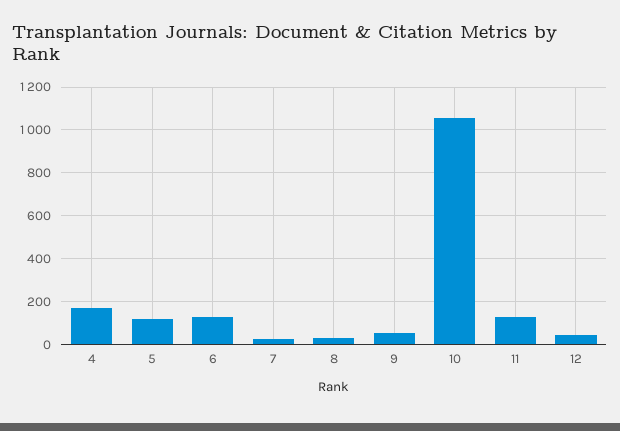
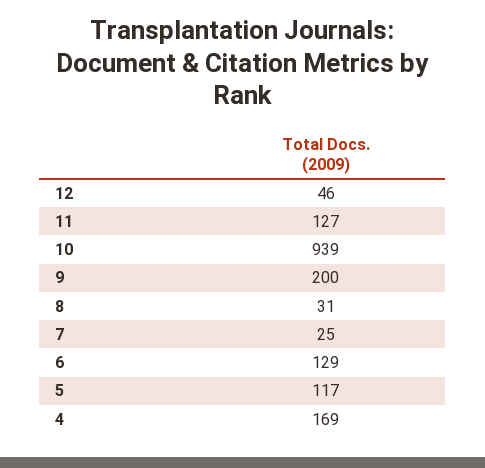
9: 50 -> 200
10: 1050 -> 939

